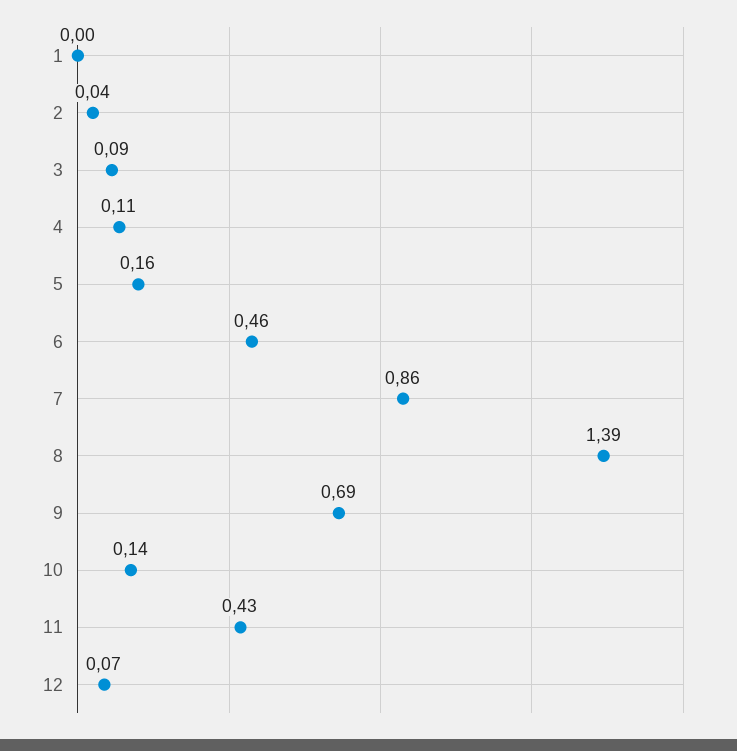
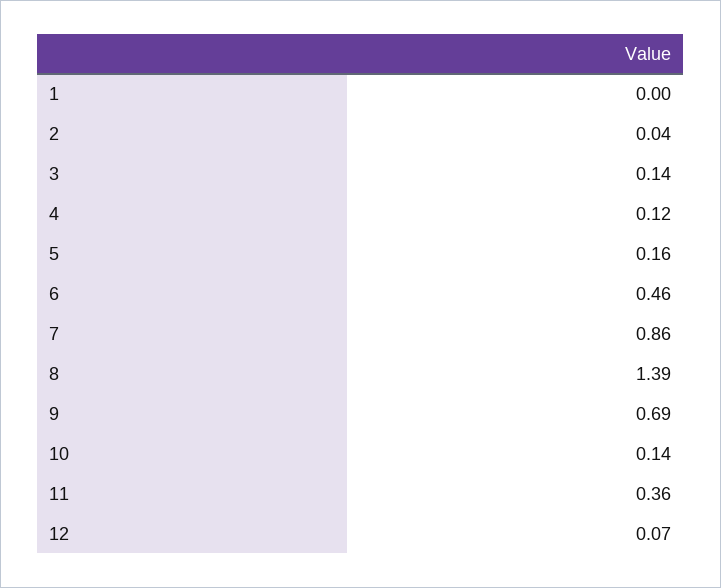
3: 0.09 -> 0.14
4: 0.11 -> 0.12
11: 0.43 -> 0.36

